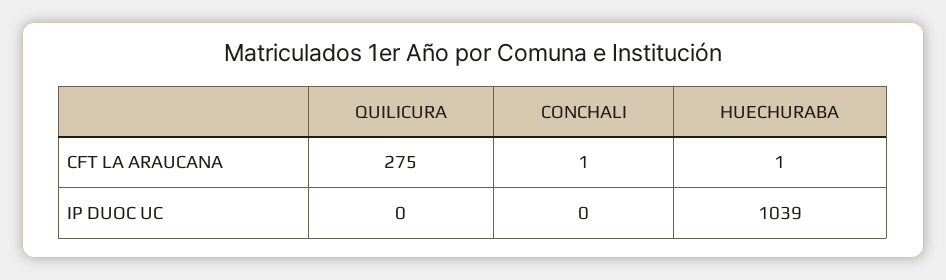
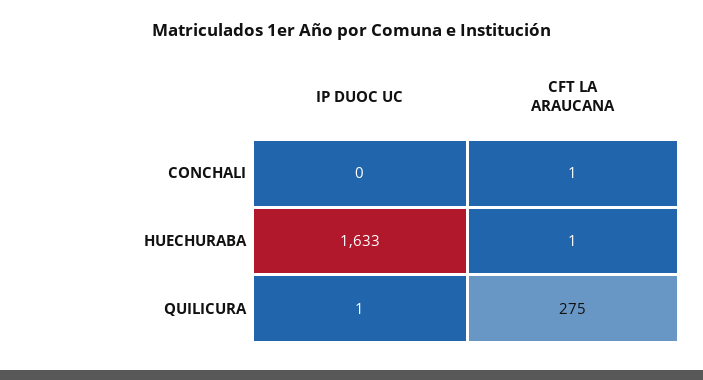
QUILICURA, IP DUOC UC: 0 -> 1
HUECHURABA, IP DUOC UC: 1039 -> 1633

